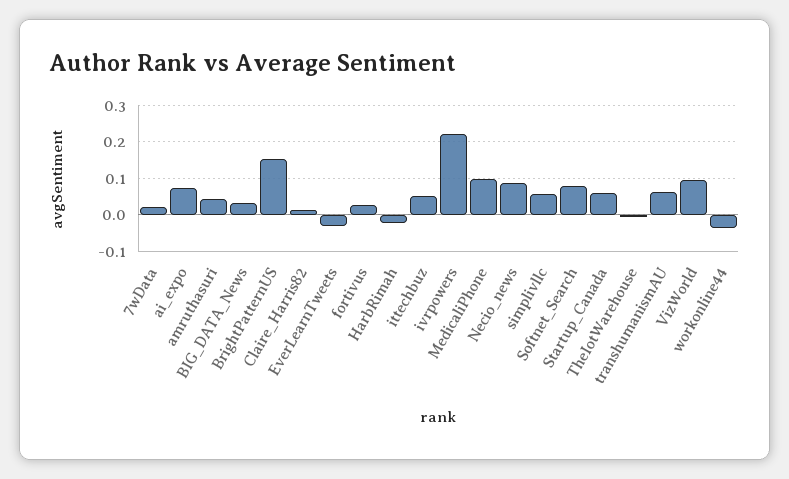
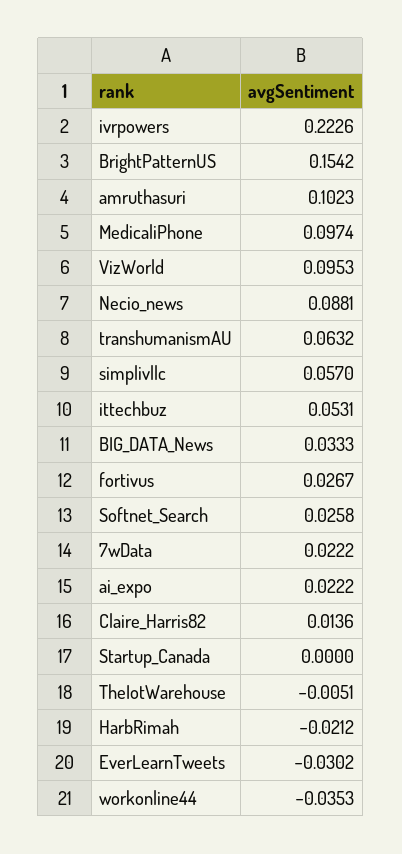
ai_expo: 0.08 -> 0.0222
amruthasuri: 0.04 -> 0.1023
Softnet_Search: 0.08 -> 0.0258
Startup_Canada: 0.06 -> 0

